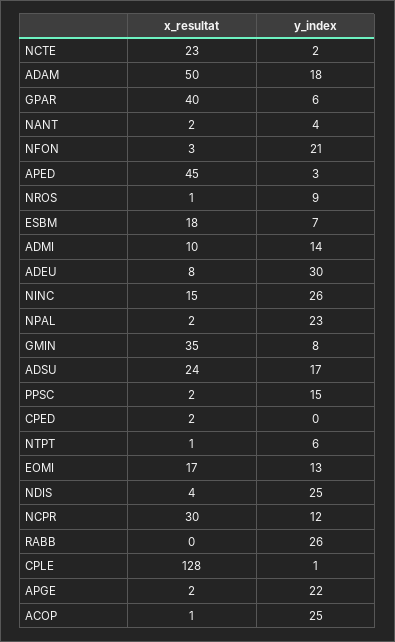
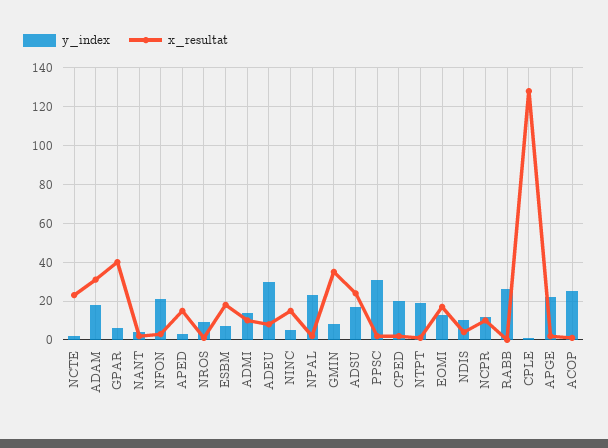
x_resultat, ADAM: 50 -> 30
x_resultat, APED: 45 -> 15
y_index, NINC: 26 -> 5
y_index, PPSC: 15 -> 30
y_index, CPED: 0 -> 20
y_index, NTPT: 6 -> 20
y_index, NDIS: 25 -> 10
x_resultat, NCPR: 30 -> 10

